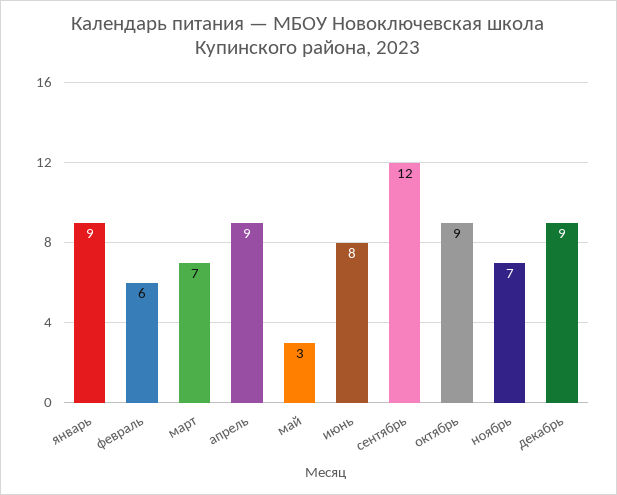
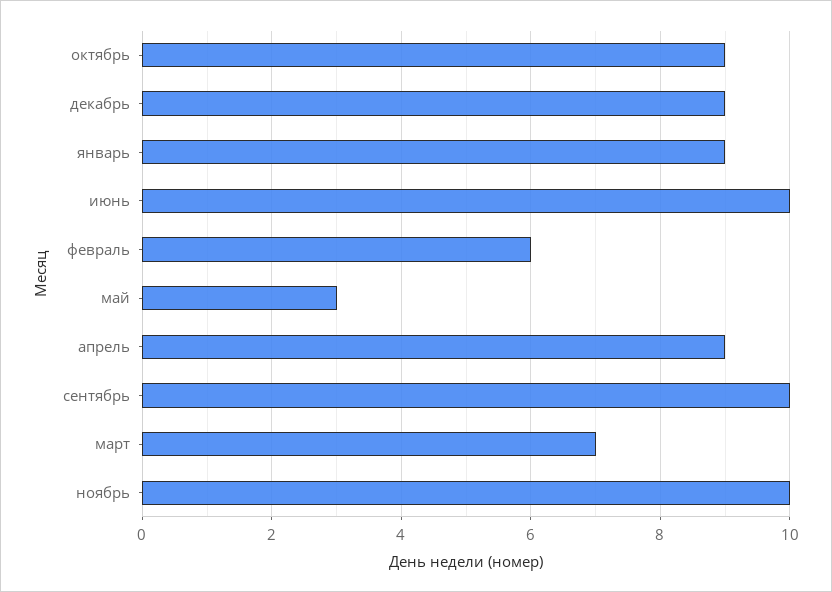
июнь: 8 -> 10
сентябрь: 12 -> 10
ноябрь: 7 -> 10

